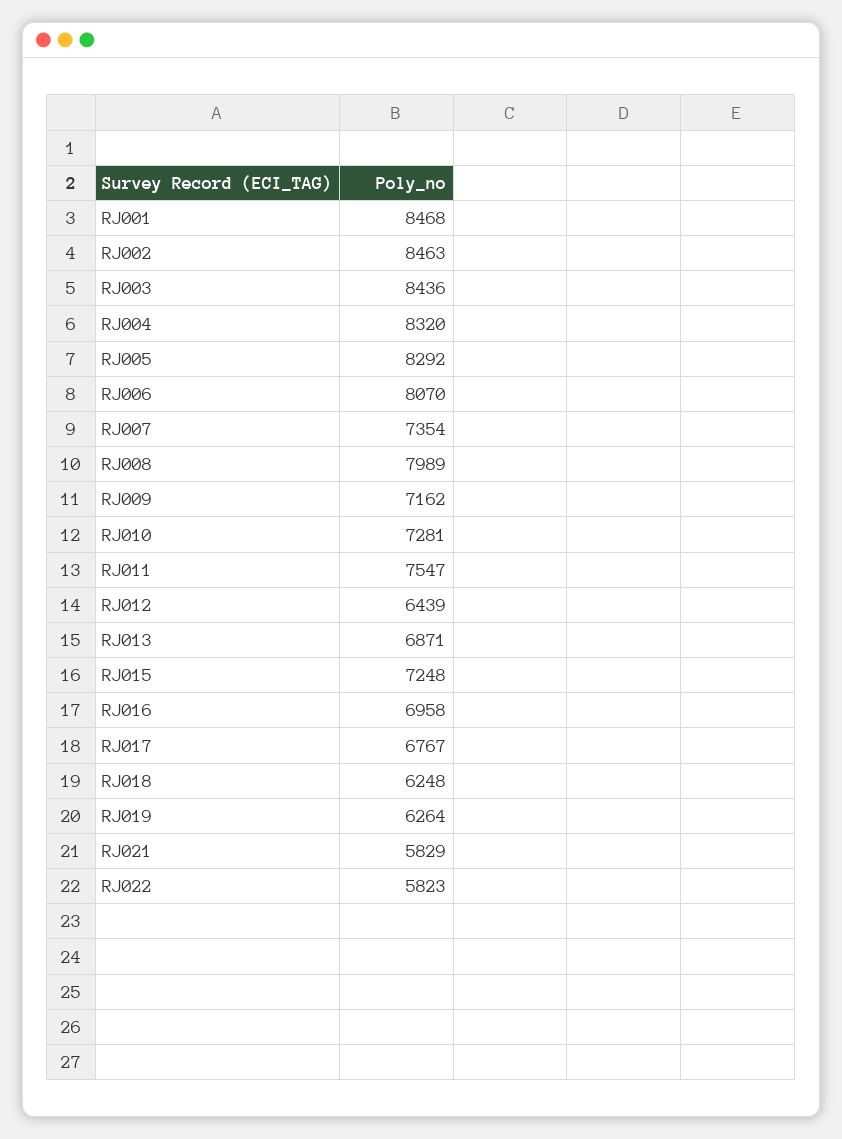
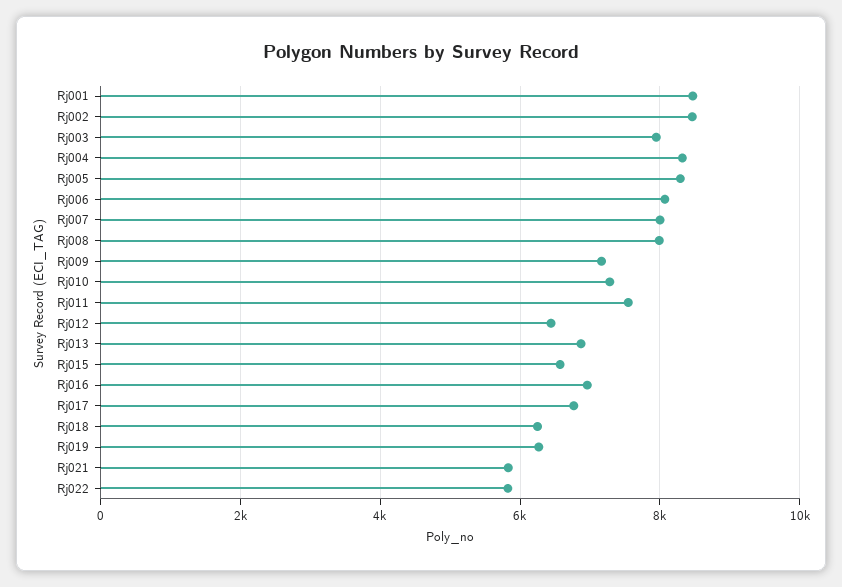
RJ003: 8436 -> 8000
RJ007: 7354 -> 8000
RJ015: 7248 -> 6600

